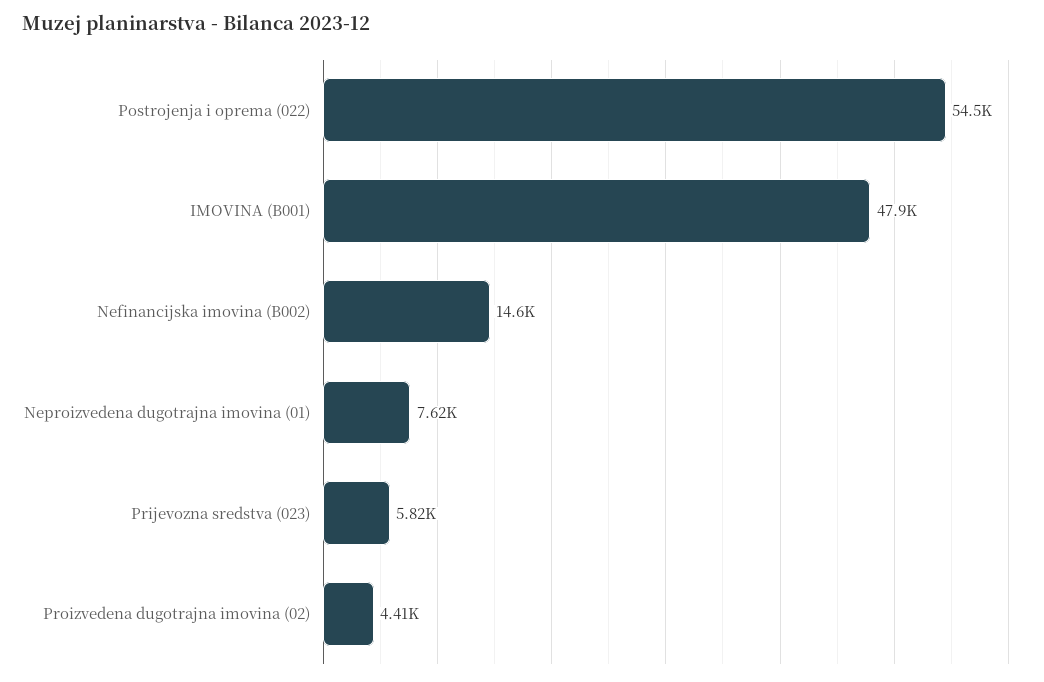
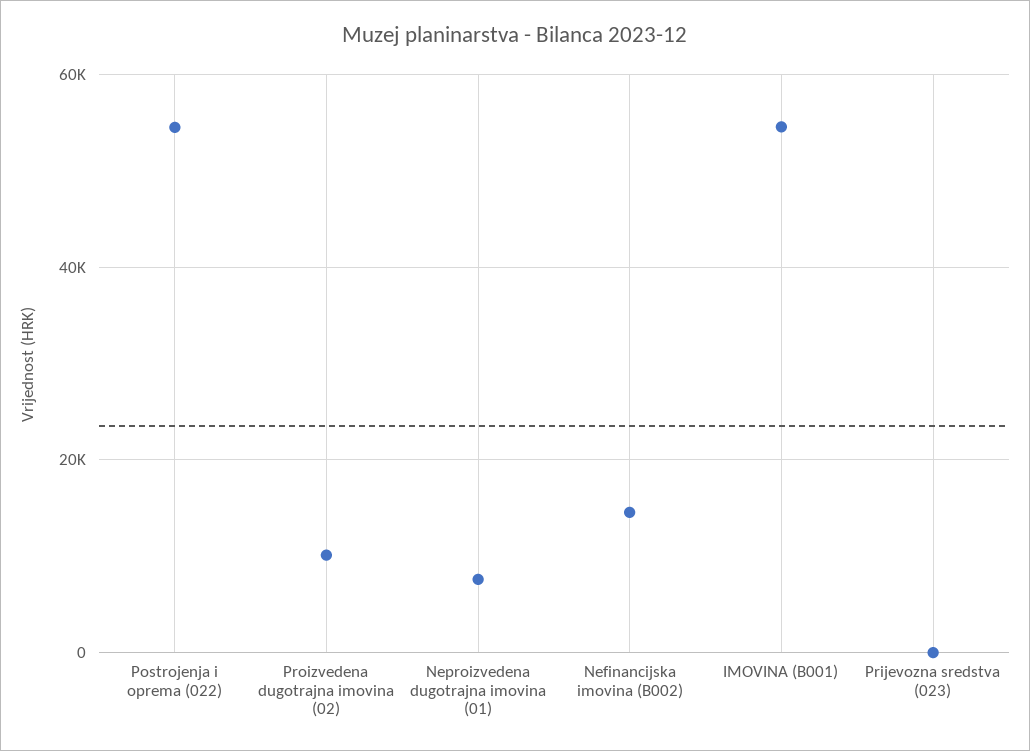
IMOVINA (B001): 47900 -> 54000
Prijevozna sredstva (023): 5820 -> 0
Proizvedena dugotrajna imovina (02): 4410 -> 10000

